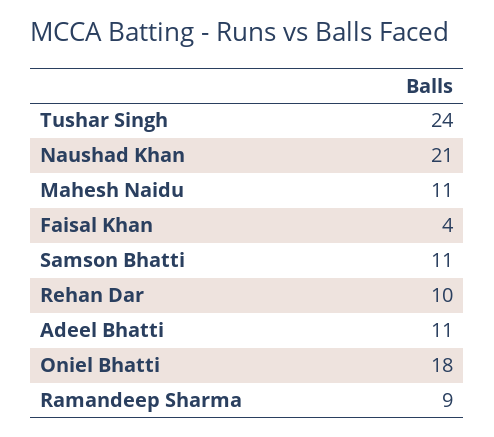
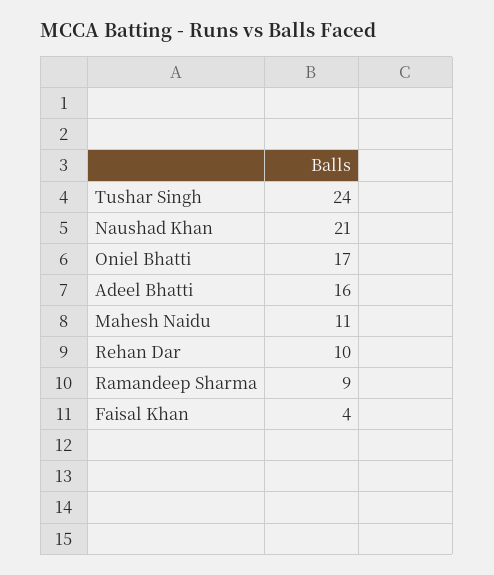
Samson Bhatti: 11 -> none
Adeel Bhatti: 11 -> 16
Oniel Bhatti: 18 -> 17

